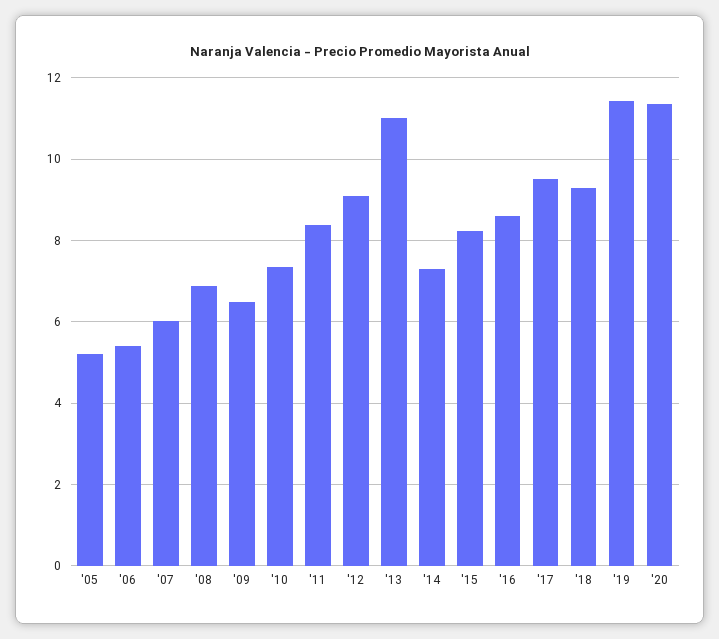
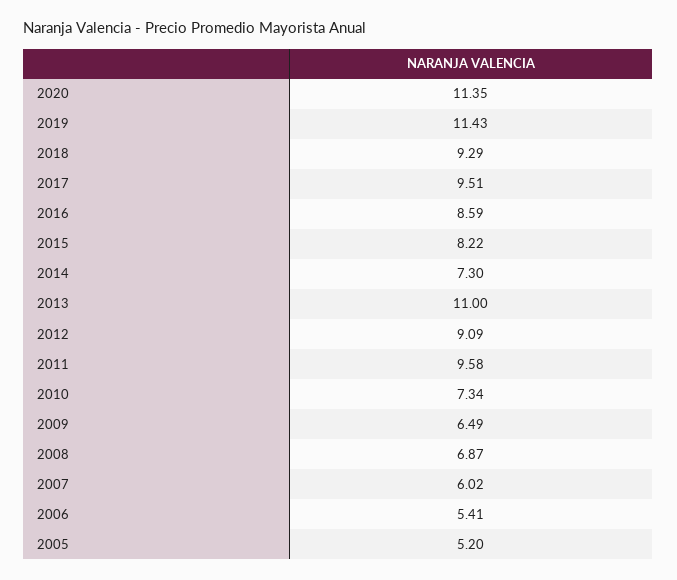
'11: 8.4 -> 9.58

